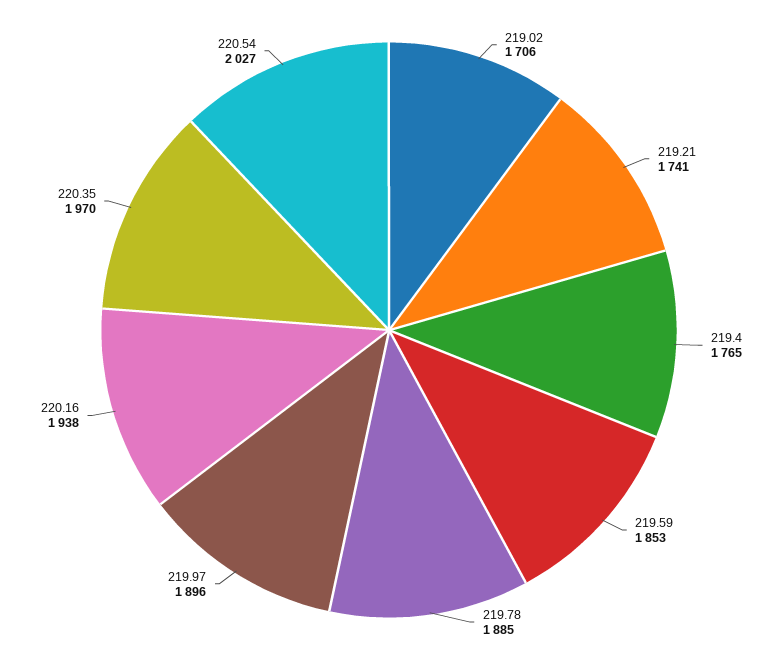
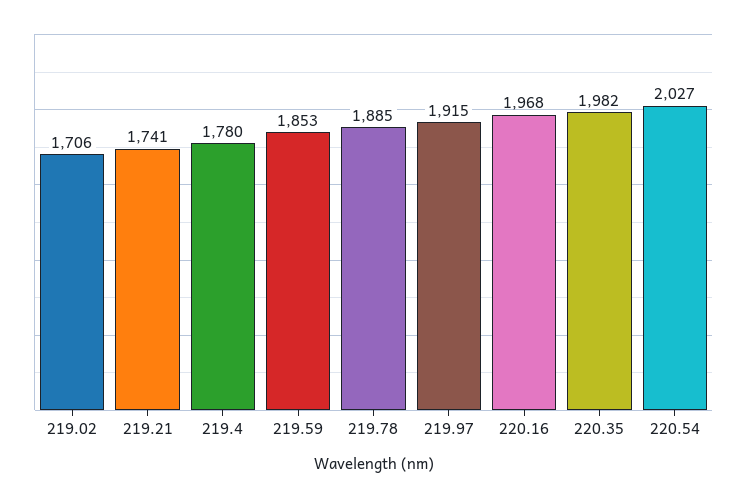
219.4: 1765 -> 1780
219.97: 1896 -> 1915
220.16: 1938 -> 1968
220.35: 1970 -> 1982

